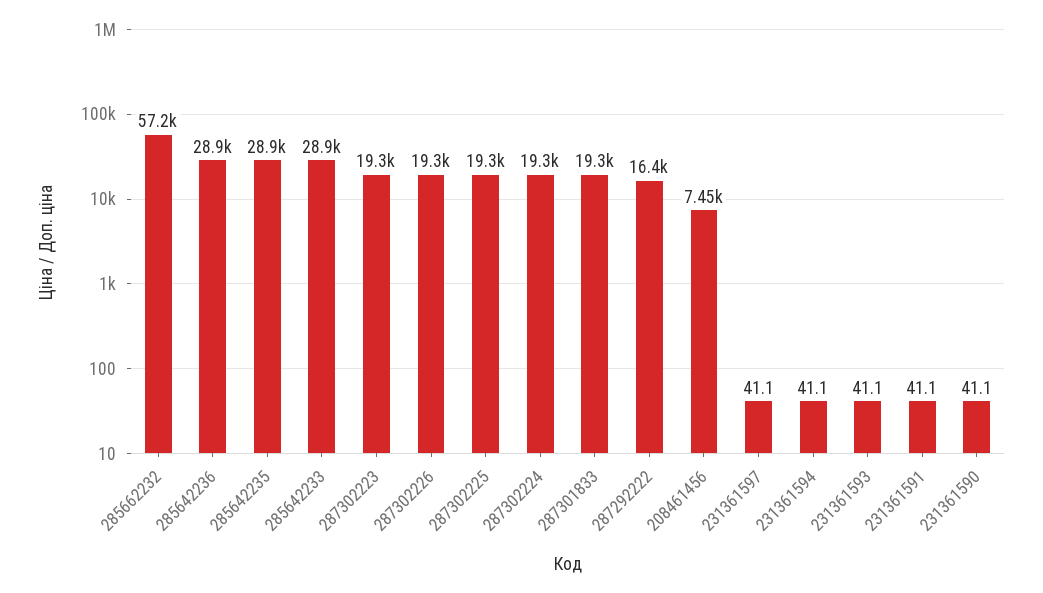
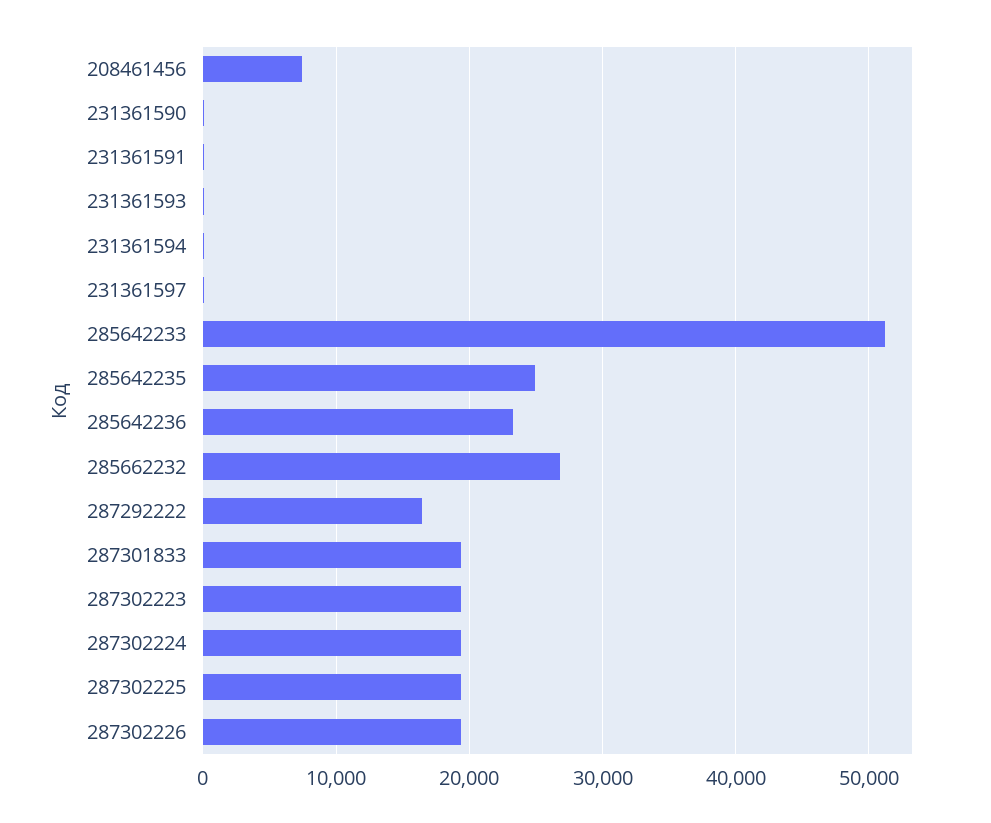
285662232: 57200 -> 27000
285642236: 28900 -> 23000
285642235: 28900 -> 25000
285642233: 28900 -> 51000

